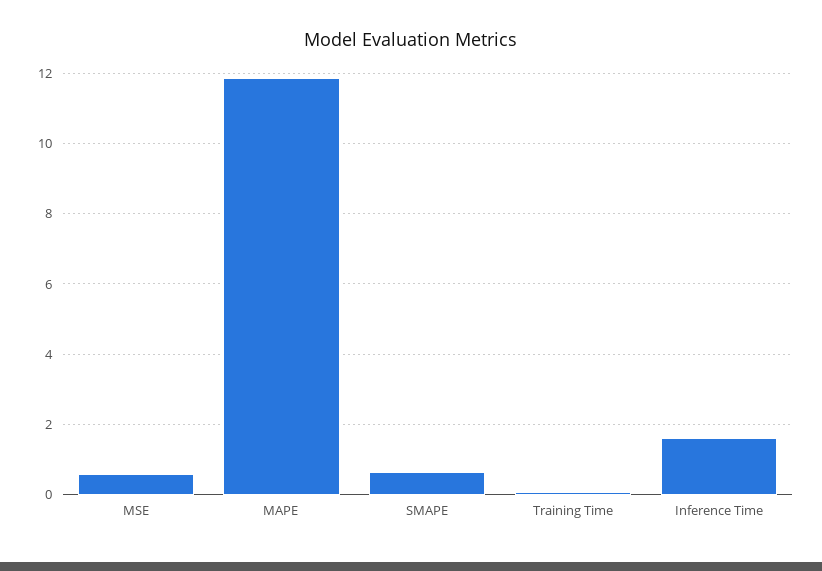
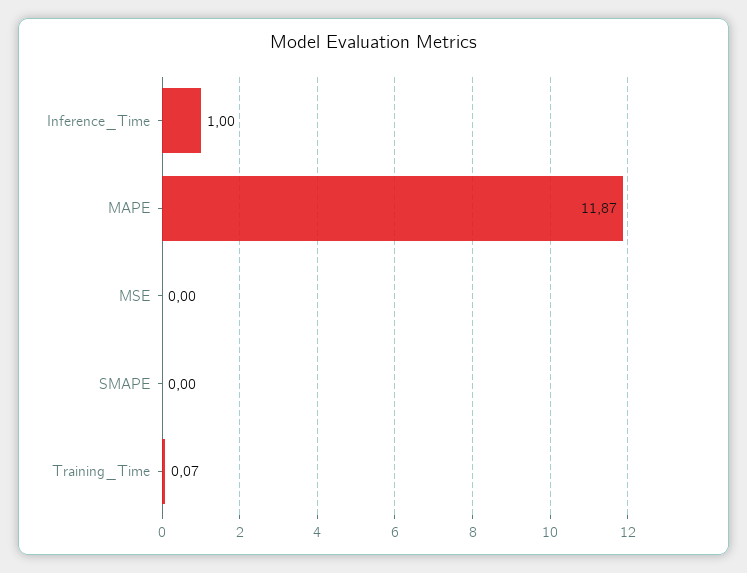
MSE: 0.6 -> 0
SMAPE: 0.6 -> 0
Inference Time: 1.6 -> 1

